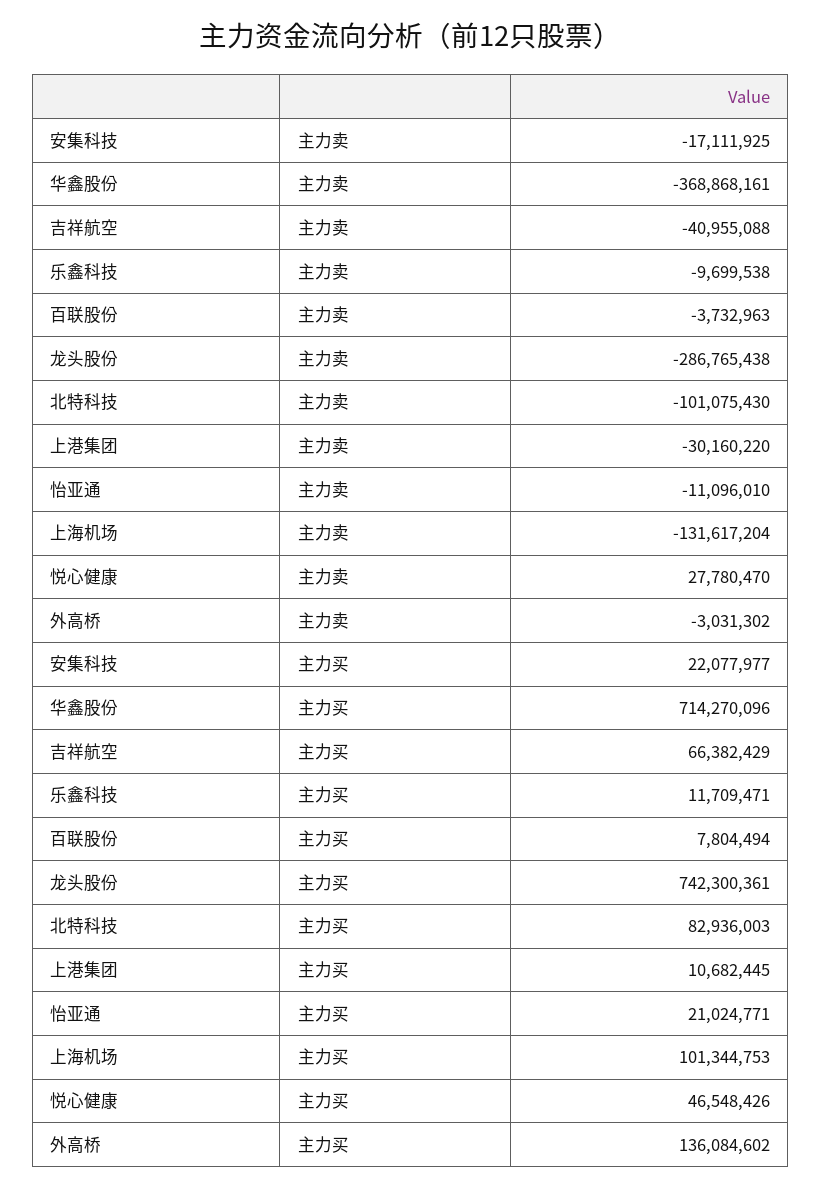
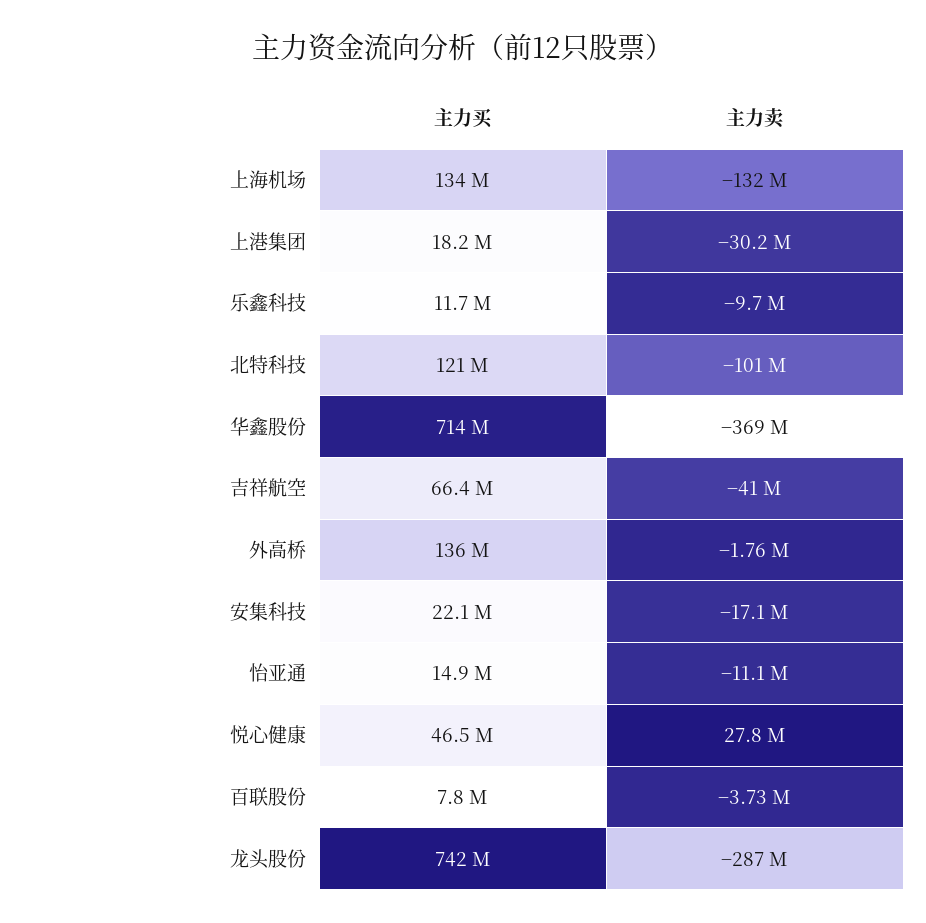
外高桥, 主力卖: -3031302 -> -1760000
北特科技, 主力买: 82936003 -> 121000000
上港集团, 主力买: 10682445 -> 18200000
怡亚通, 主力买: 21024771 -> 14900000
上海机场, 主力买: 101344753 -> 134000000

